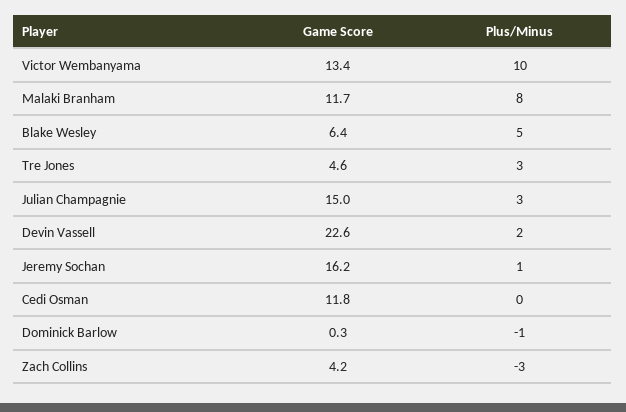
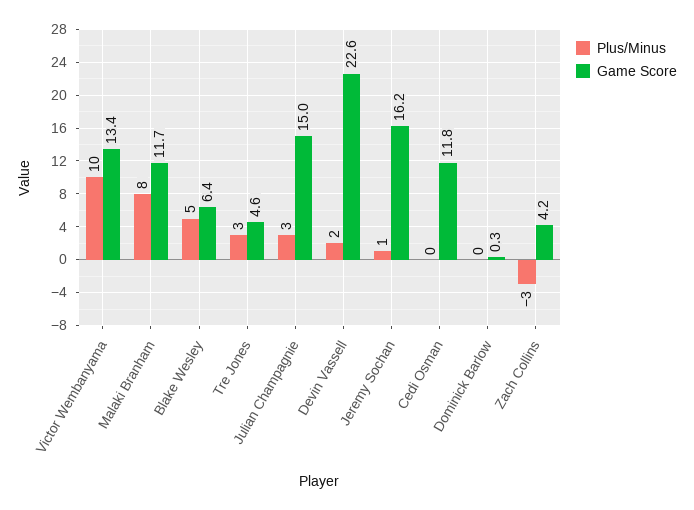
Plus/Minus, Dominick Barlow: -1 -> 0

